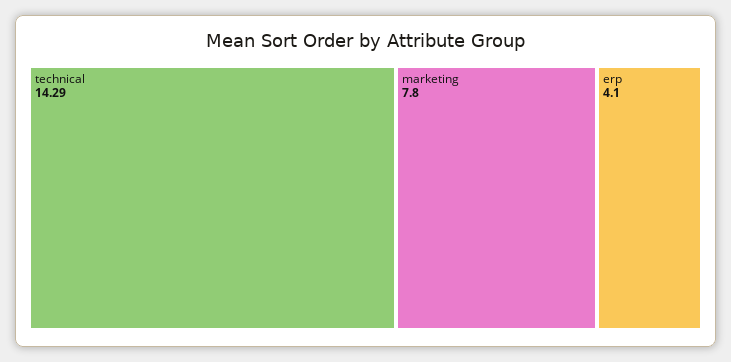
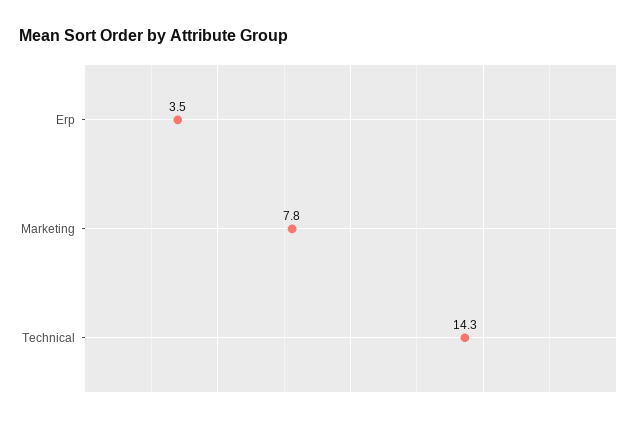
erp: 4.1 -> 3.5

